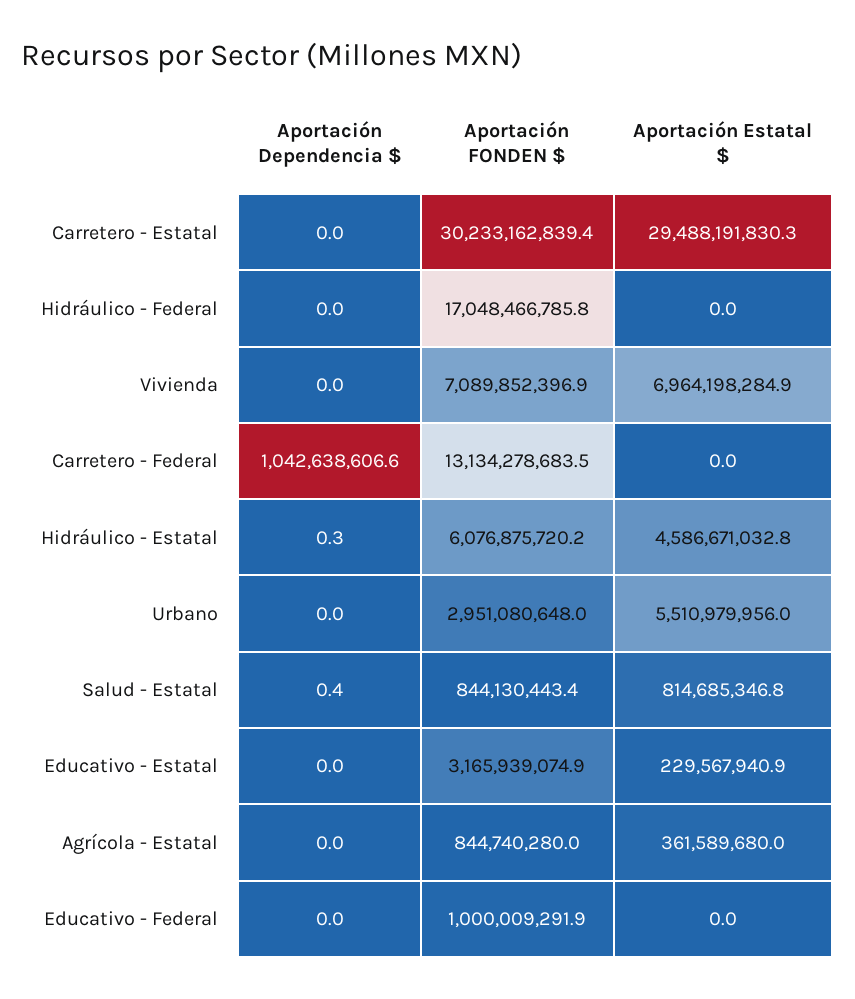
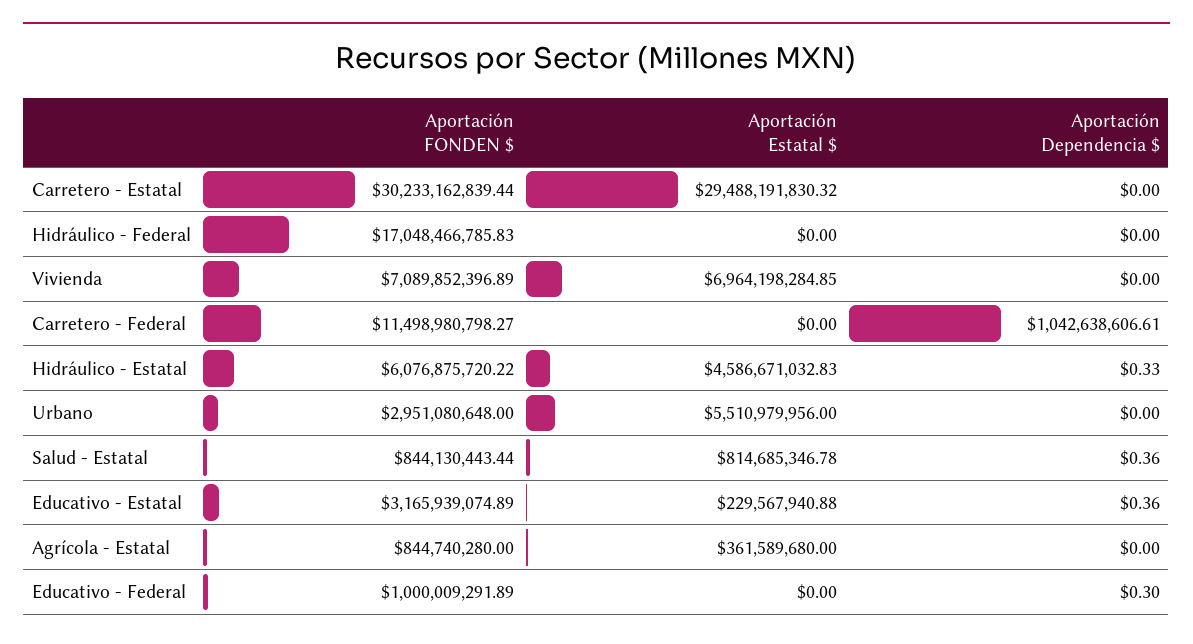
Aportación FONDEN $, Carretero - Federal: 13134278683.5 -> 11498980798.27
Aportación Dependencia $, Educativo - Estatal: 0 -> 0.36
Aportación Dependencia $, Educativo - Federal: 0 -> 0.3

